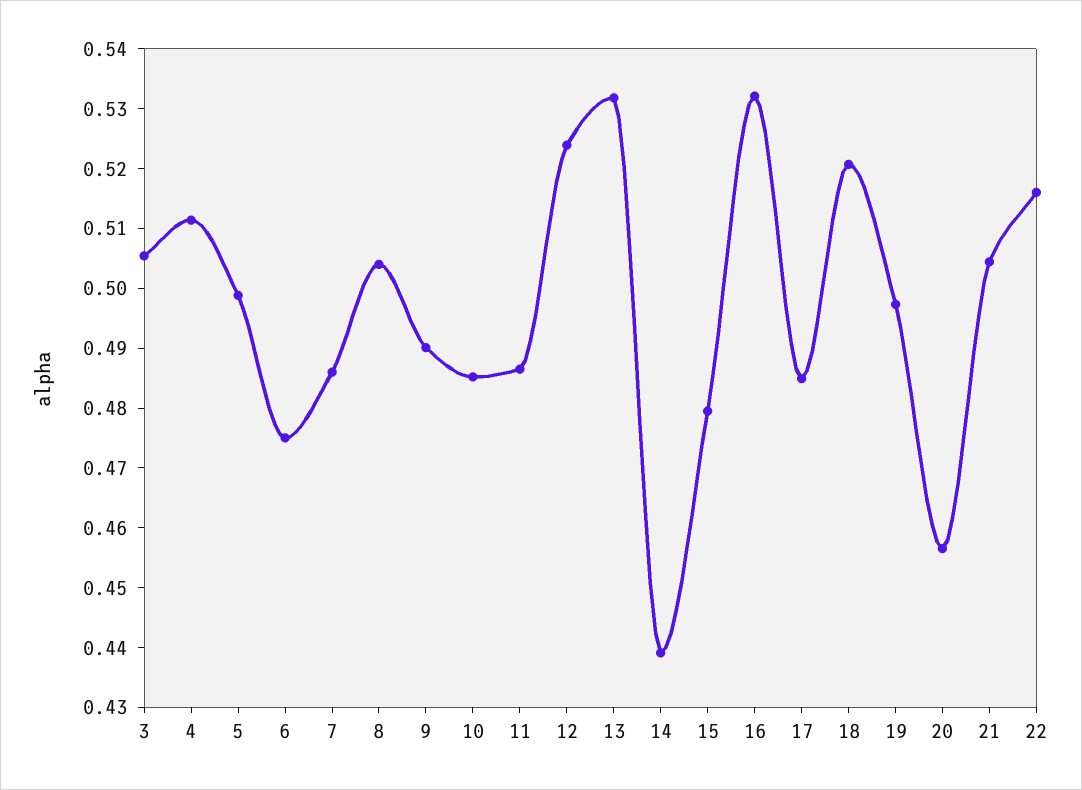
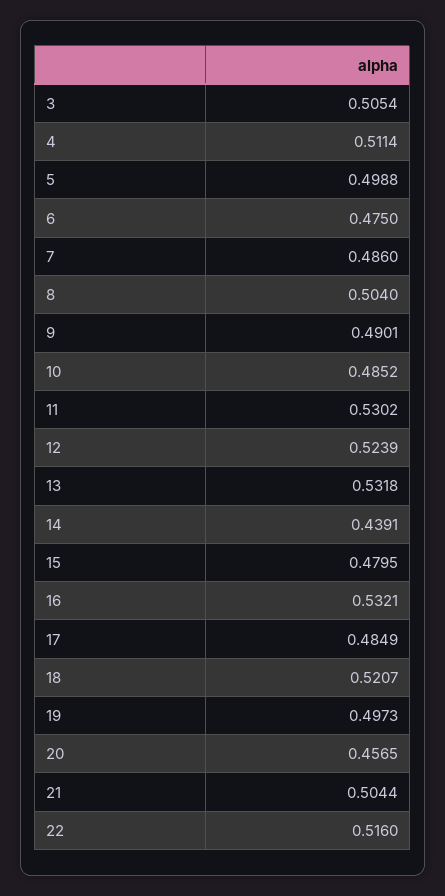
11: 0.486 -> 0.5302

